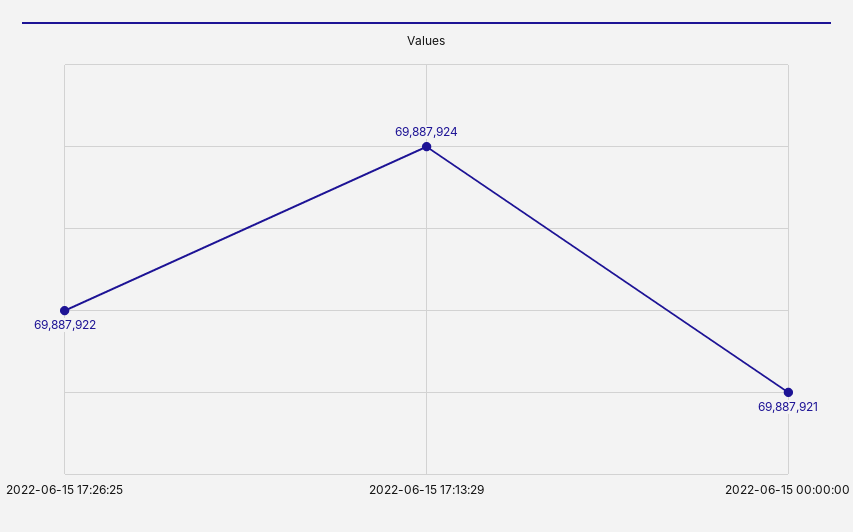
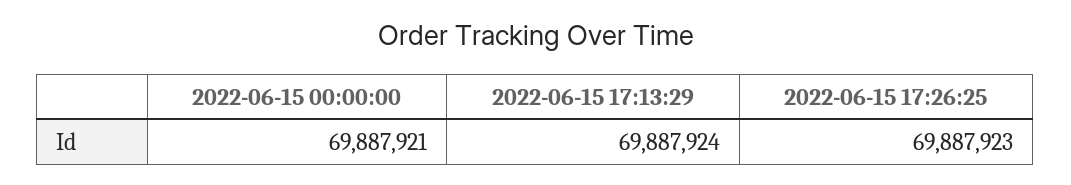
2022-06-15 17:26:25: 69887922 -> 69887923

